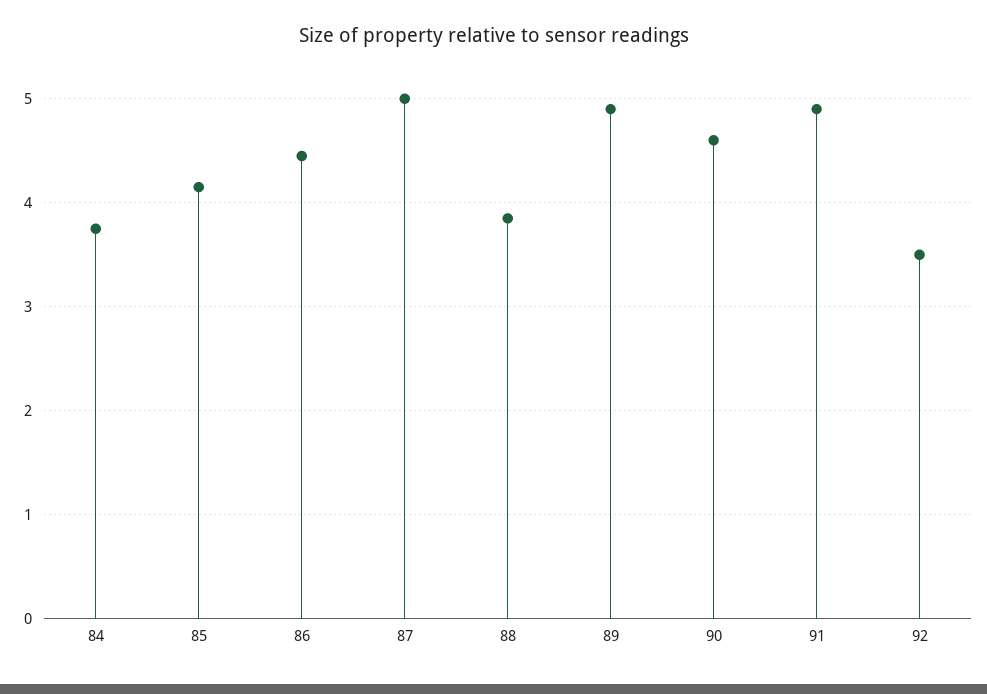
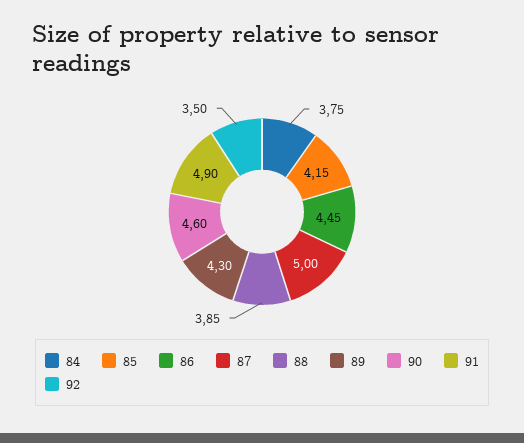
89: 4.9 -> 4.3

